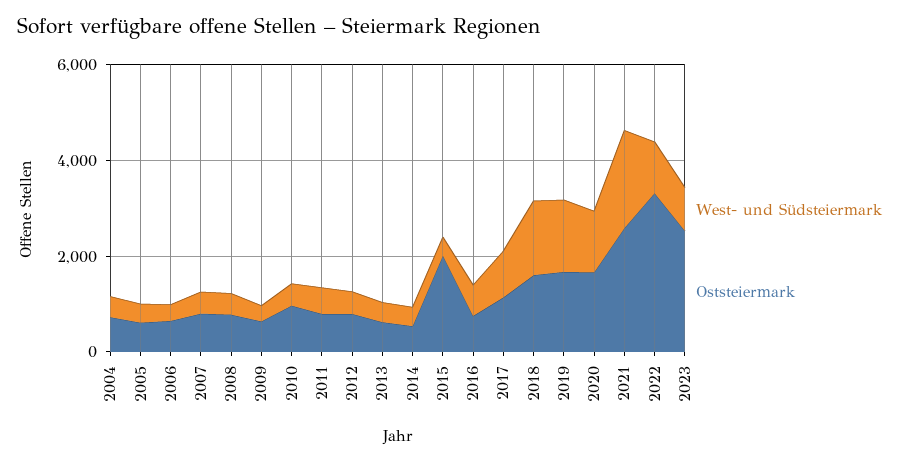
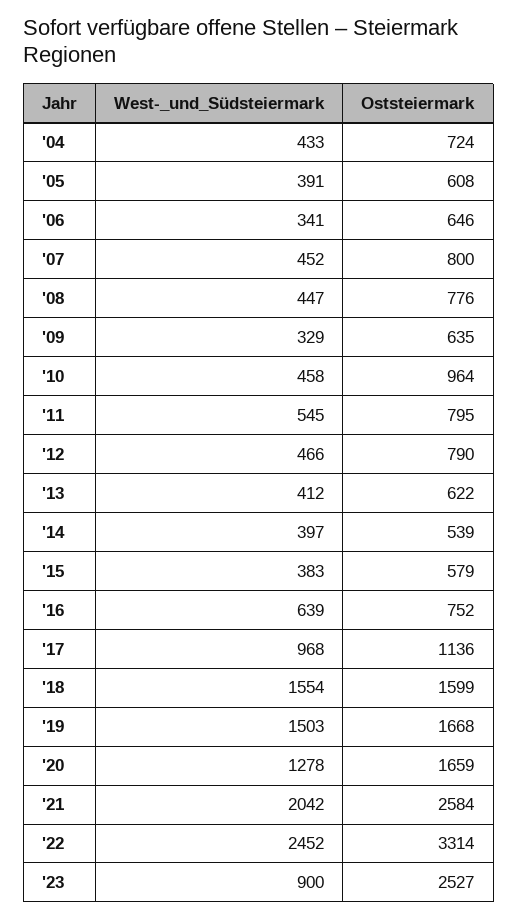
Oststeiermark, 2015: 2000 -> 579
West- und Südsteiermark, 2022: 1000 -> 2452

